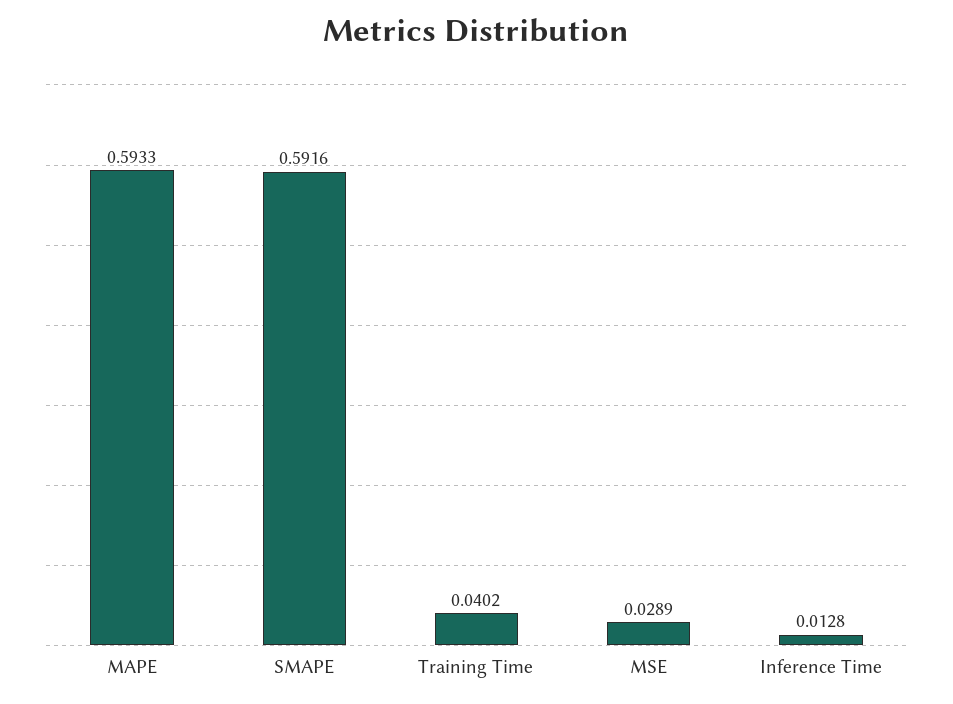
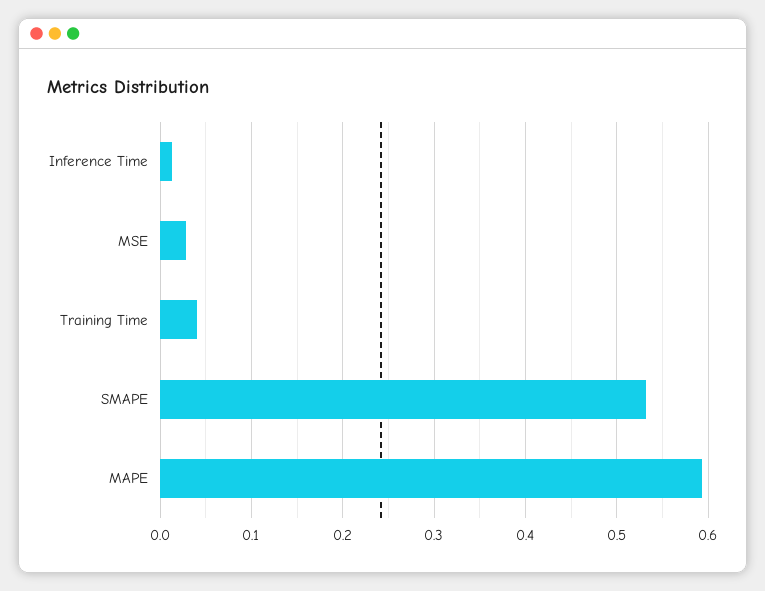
SMAPE: 0.5916 -> 0.53

